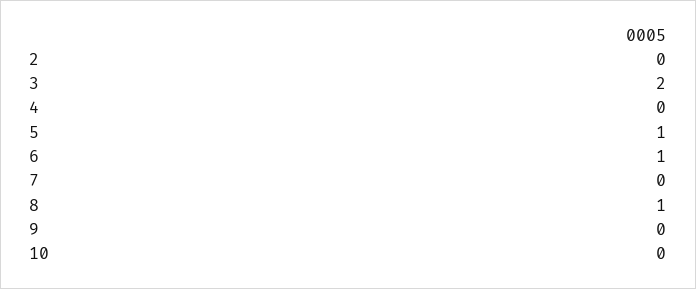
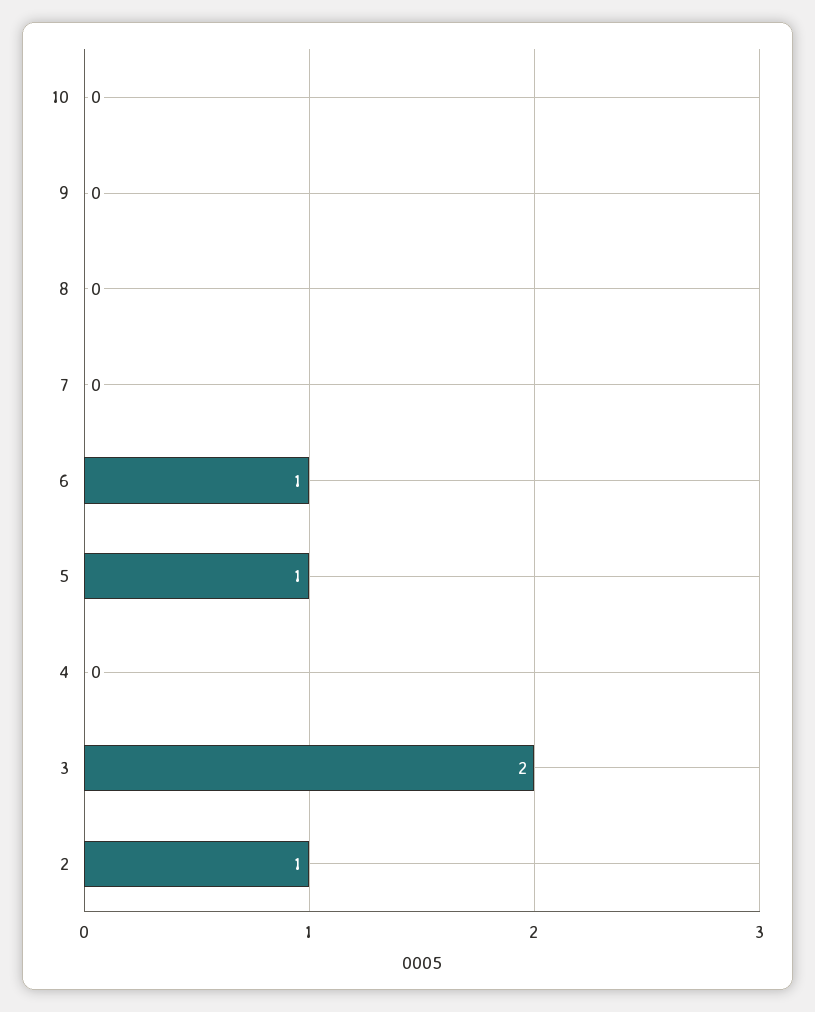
2: 0 -> 1
8: 1 -> 0

